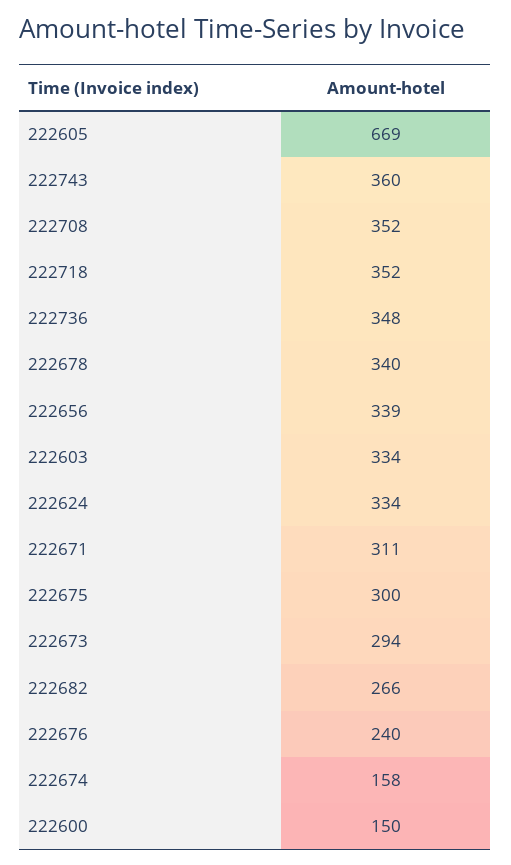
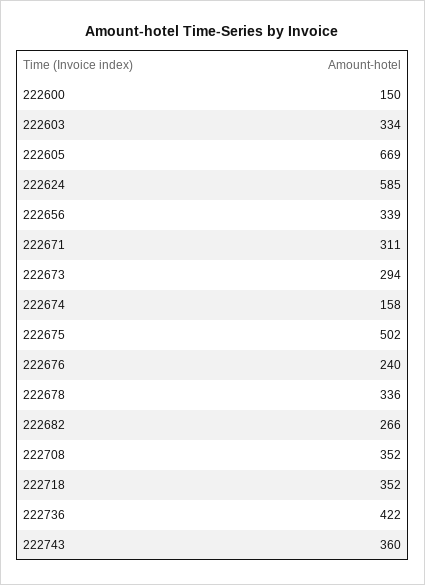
222736: 348 -> 422
222678: 340 -> 336
222624: 334 -> 585
222675: 300 -> 502

